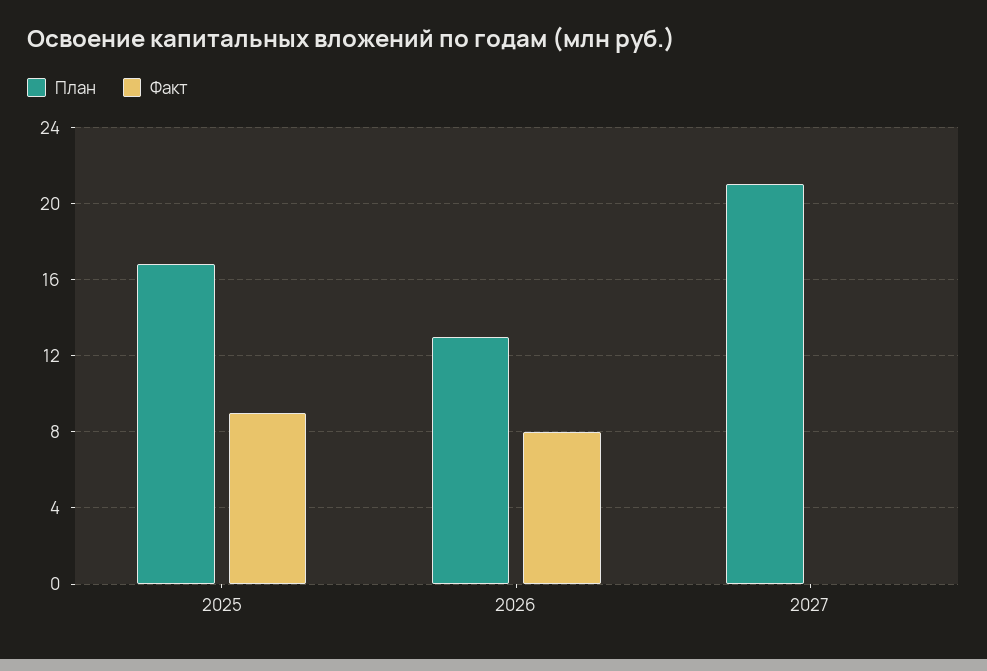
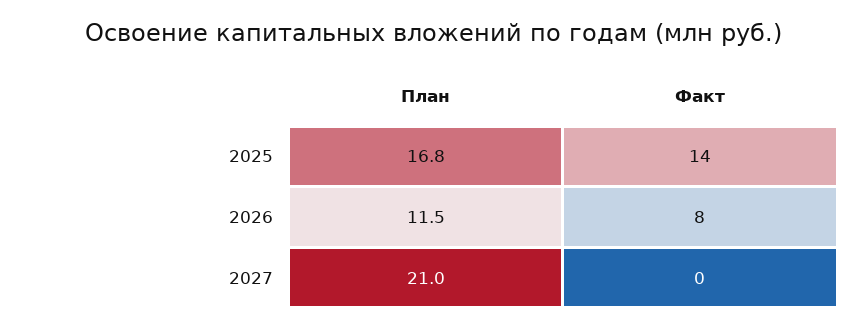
Факт, 2025: 9 -> 14
План, 2026: 13 -> 11.5

